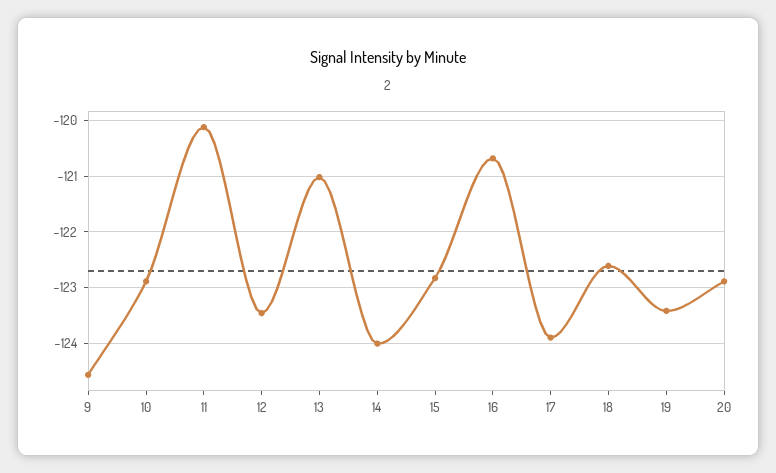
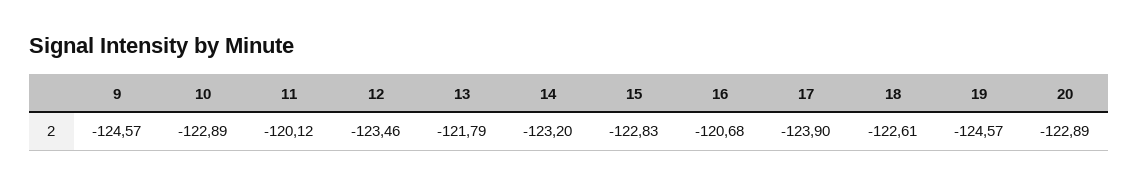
13: -121 -> -121.79
14: -124 -> -123.2
19: -123.4 -> -124.57

